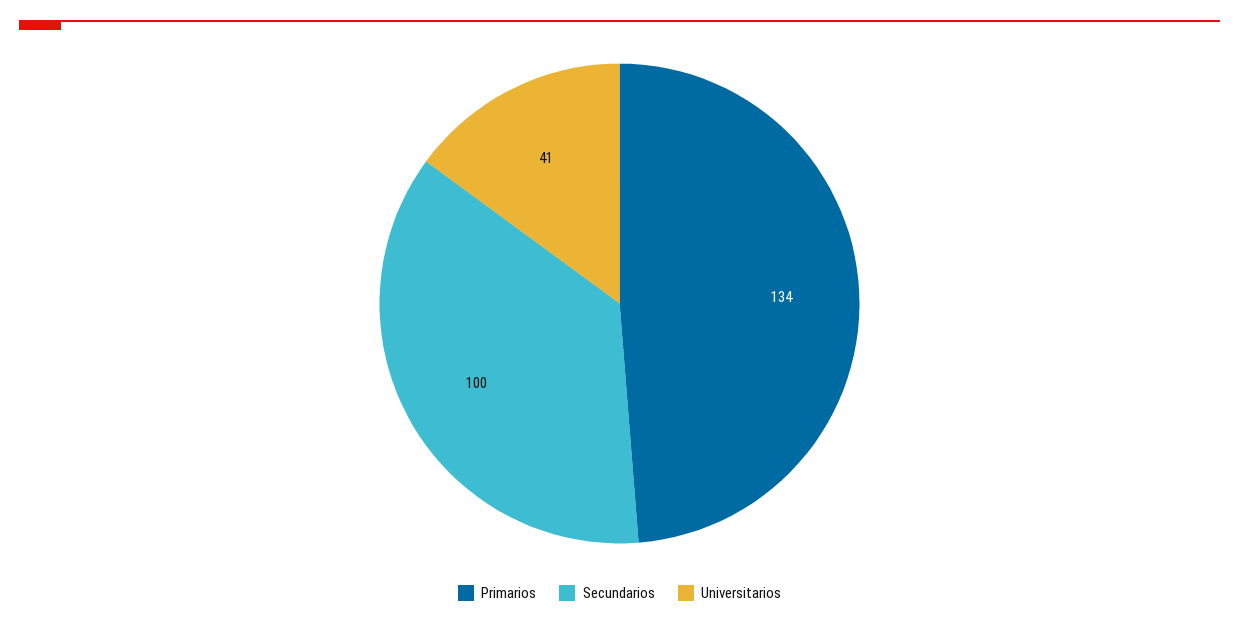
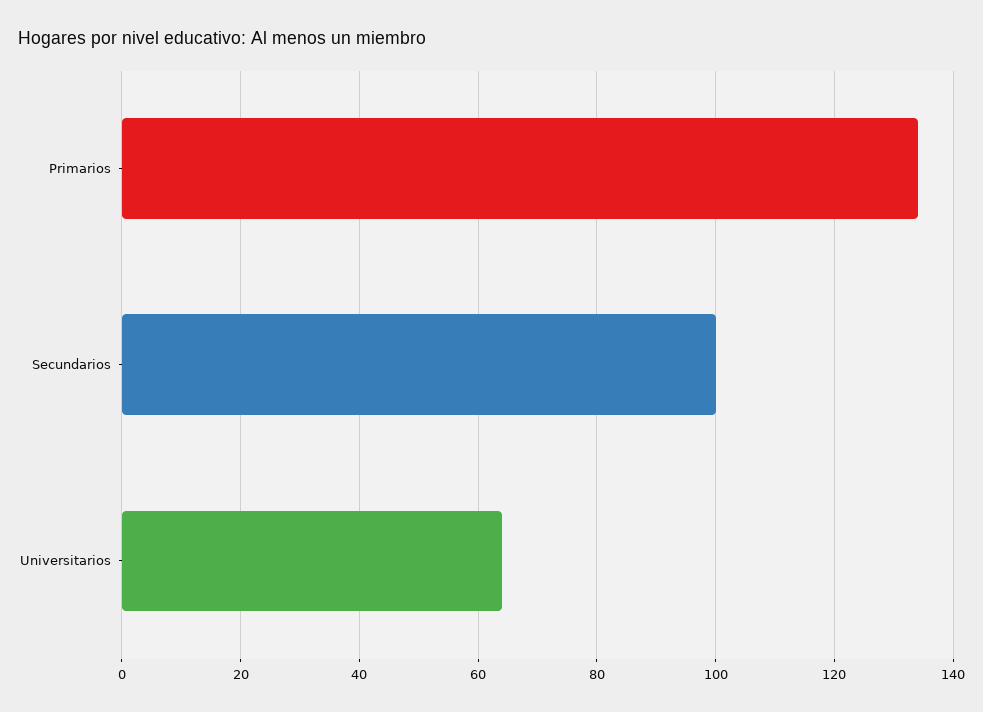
Universitarios: 41 -> 65

